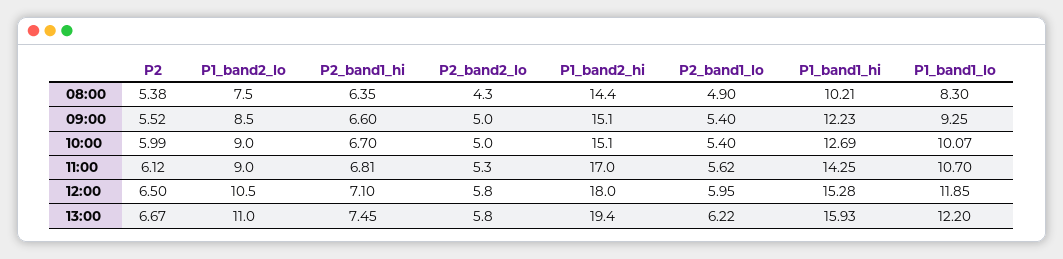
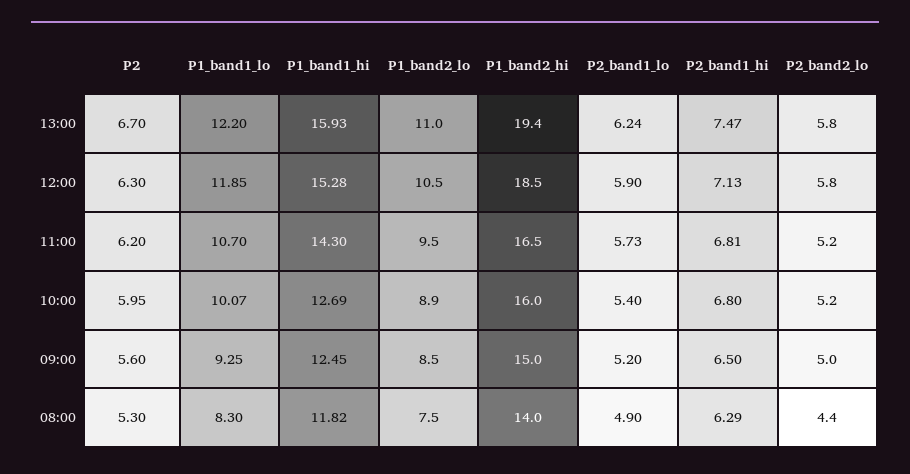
P2, 08:00: 5.38 -> 5.3
P2_band1_hi, 08:00: 6.35 -> 6.29
P2_band2_lo, 08:00: 4.3 -> 4.4
P1_band2_hi, 08:00: 14.4 -> 14
P1_band1_hi, 08:00: 10.21 -> 11.82
P2, 09:00: 5.52 -> 5.6
P2_band1_hi, 09:00: 6.6 -> 6.5
P1_band2_hi, 09:00: 15.1 -> 15
P2_band1_lo, 09:00: 5.4 -> 5.2
P1_band1_hi, 09:00: 12.23 -> 12.45
P2, 10:00: 5.99 -> 5.95
P1_band2_lo, 10:00: 9 -> 8.9
P2_band1_hi, 10:00: 6.7 -> 6.8
P2_band2_lo, 10:00: 5 -> 5.2
P1_band2_hi, 10:00: 15.1 -> 16
P2, 11:00: 6.12 -> 6.2
P1_band2_lo, 11:00: 9 -> 9.5
P2_band2_lo, 11:00: 5.3 -> 5.2
P1_band2_hi, 11:00: 17 -> 16.5
P2_band1_lo, 11:00: 5.62 -> 5.73
P1_band1_hi, 11:00: 14.25 -> 14.3
P2, 12:00: 6.5 -> 6.3
P2_band1_hi, 12:00: 7.1 -> 7.13
P1_band2_hi, 12:00: 18 -> 18.5
P2_band1_lo, 12:00: 5.95 -> 5.9
P2, 13:00: 6.67 -> 6.7
P2_band1_hi, 13:00: 7.45 -> 7.47
P2_band1_lo, 13:00: 6.22 -> 6.24

